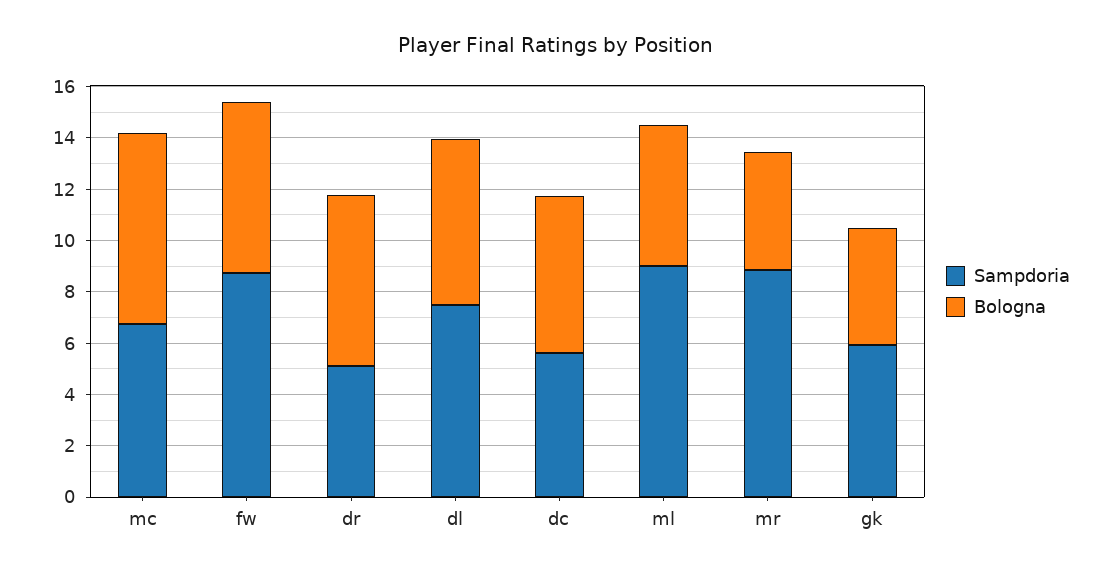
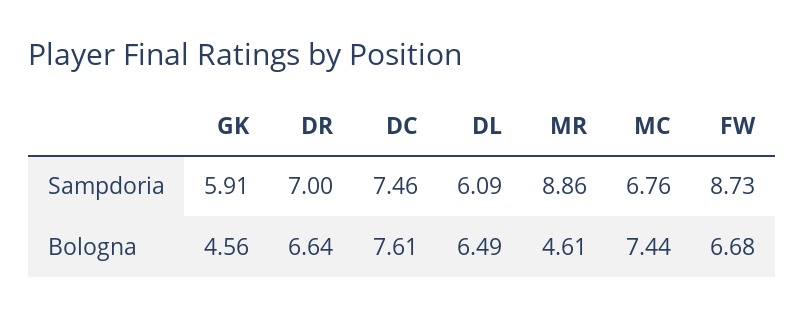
Sampdoria, dr: 5 -> 7
Sampdoria, dl: 7.5 -> 6.09
Sampdoria, dc: 5.5 -> 7.46
Bologna, dc: 6 -> 7.61
Sampdoria, ml: 9 -> none
Bologna, ml: 5.5 -> none

